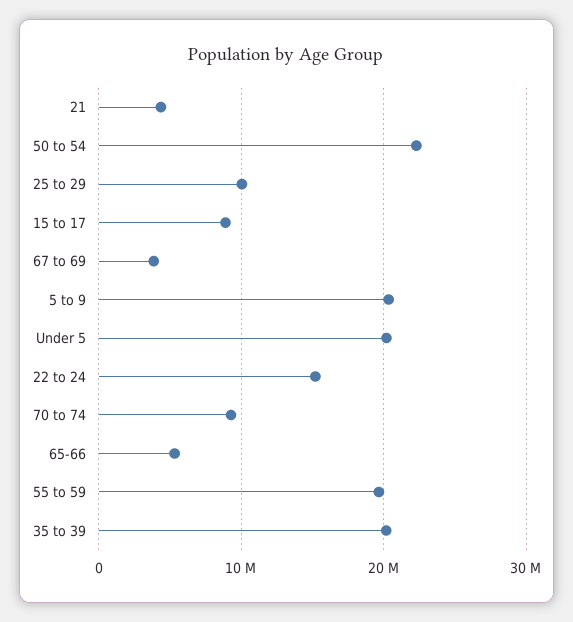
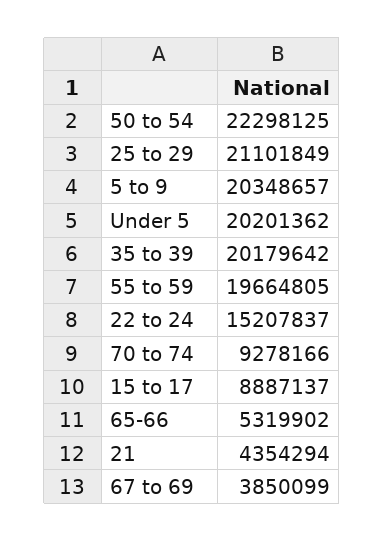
25 to 29: 10000000 -> 21101849

